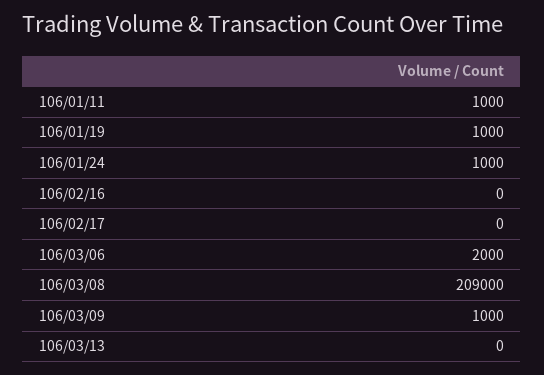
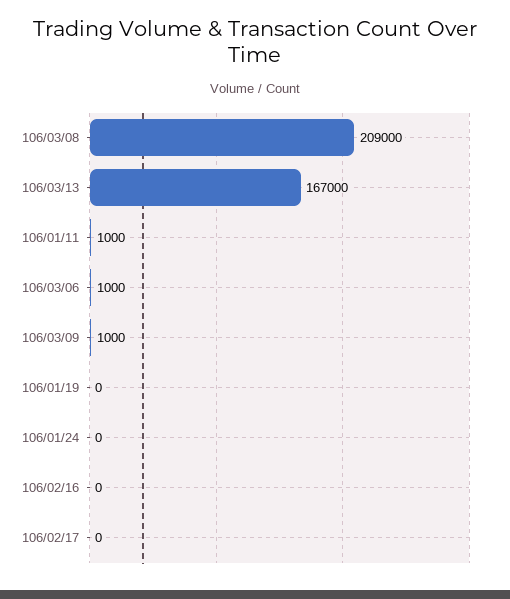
106/01/19: 1000 -> 0
106/01/24: 1000 -> 0
106/03/06: 2000 -> 1000
106/03/13: 0 -> 167000

